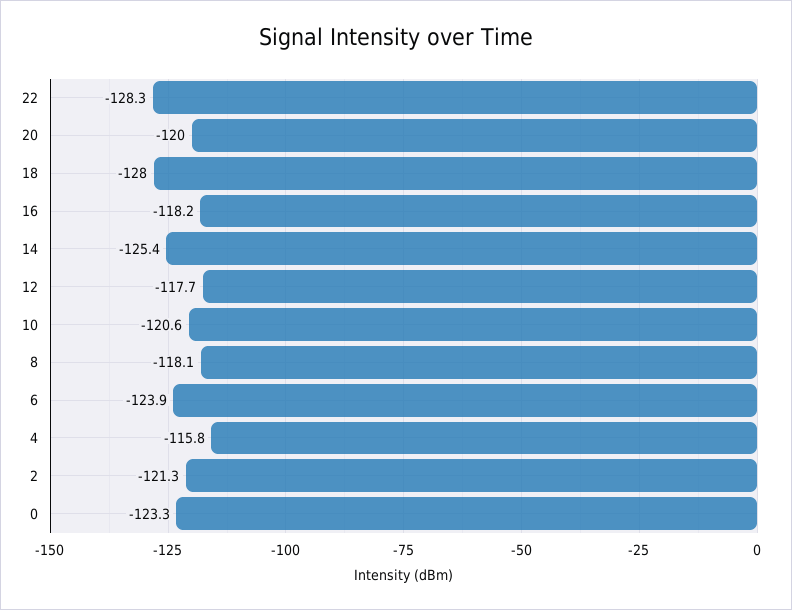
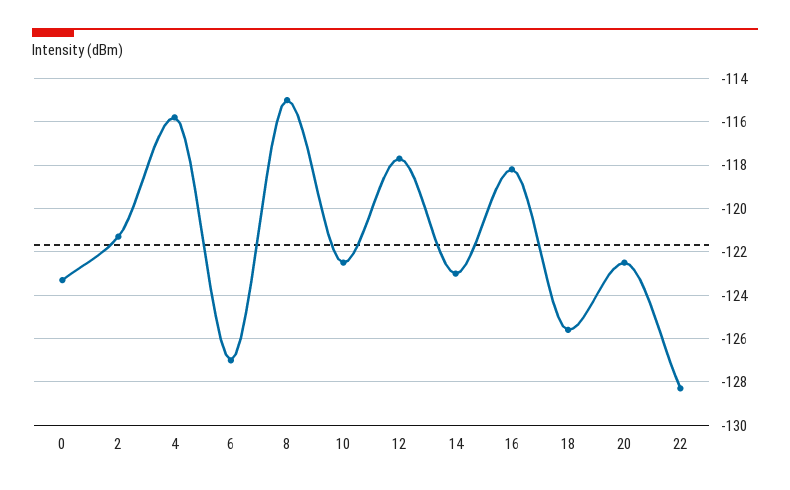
20: -120 -> -122.5
18: -128 -> -125.5
14: -125.4 -> -123
10: -120.6 -> -122.5
8: -118.1 -> -115
6: -123.9 -> -127

